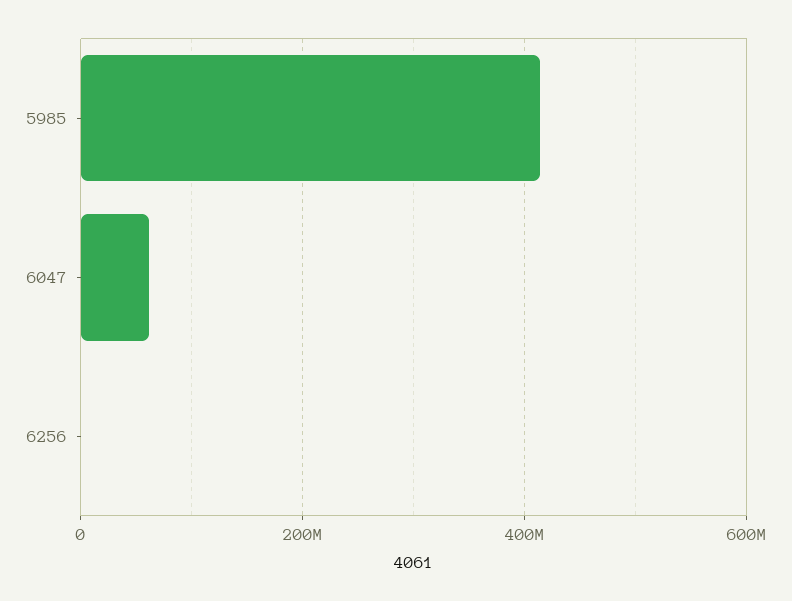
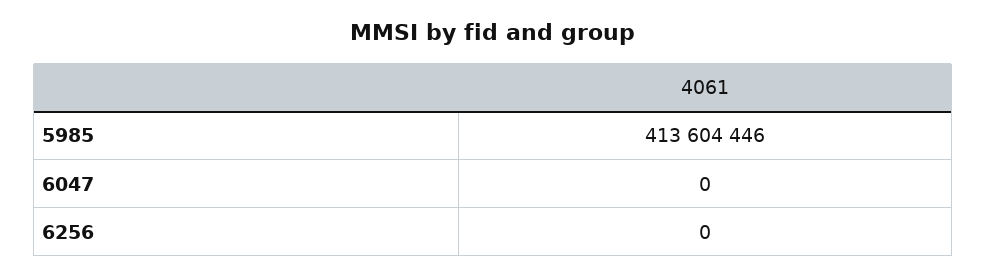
6047: 60000000 -> 0

